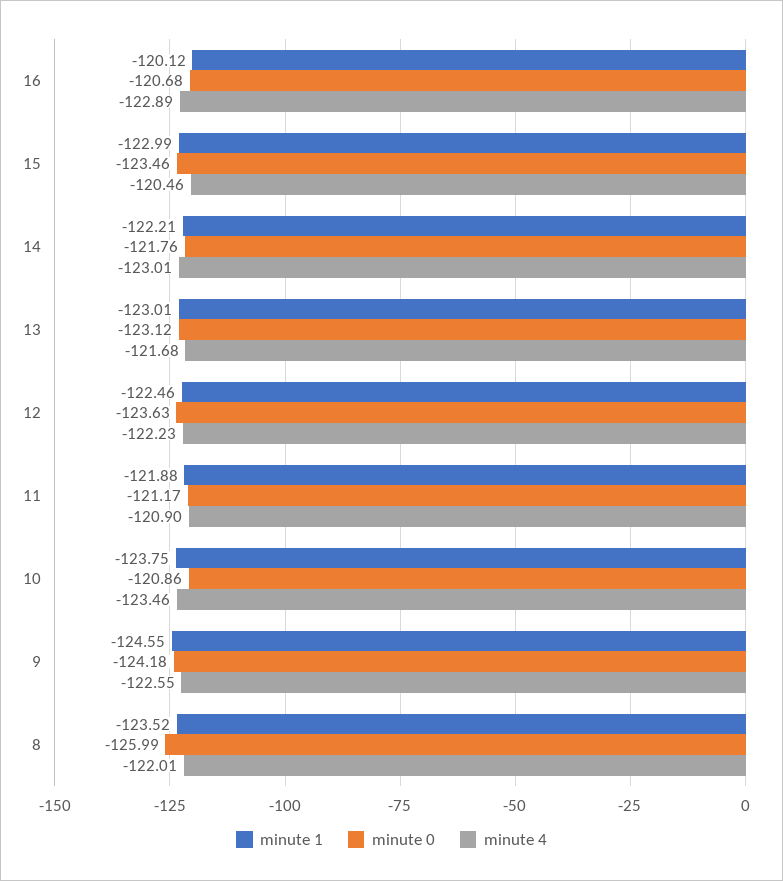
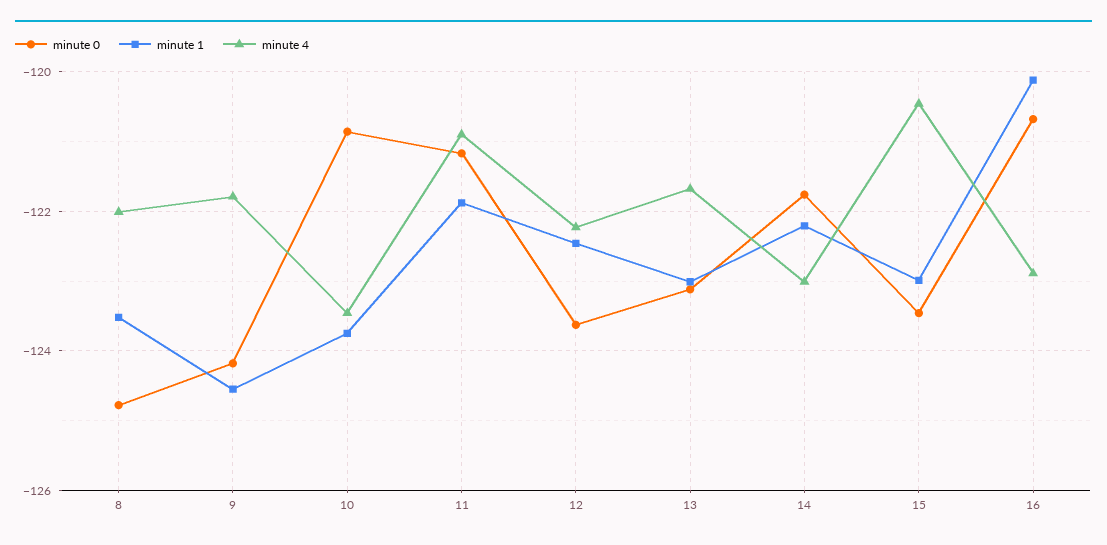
minute 4, 9: -122.55 -> -121.8
minute 0, 8: -125.99 -> -124.8

